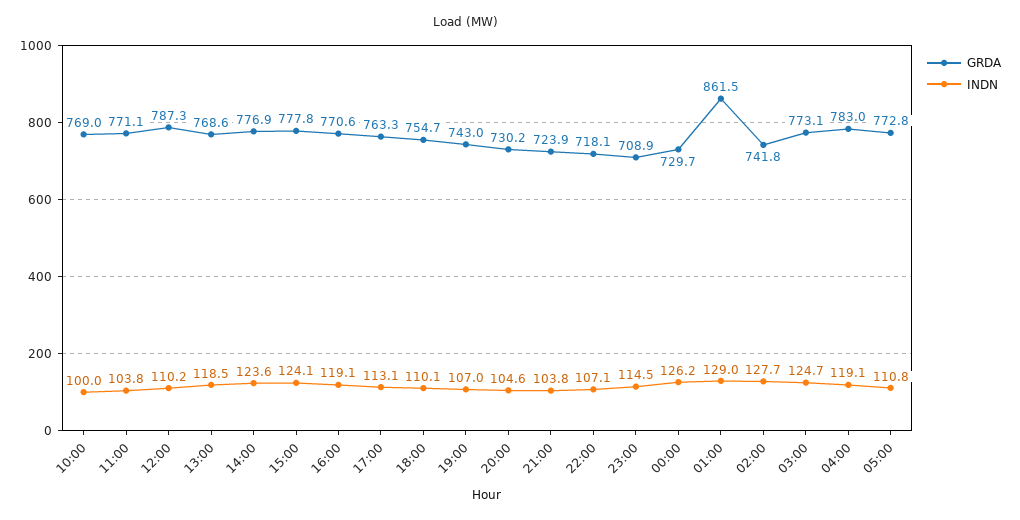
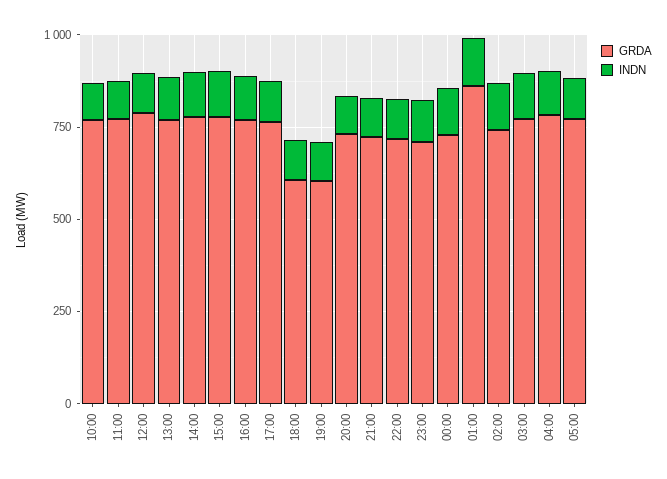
GRDA, 18:00: 754.7 -> 600
GRDA, 19:00: 743 -> 600

